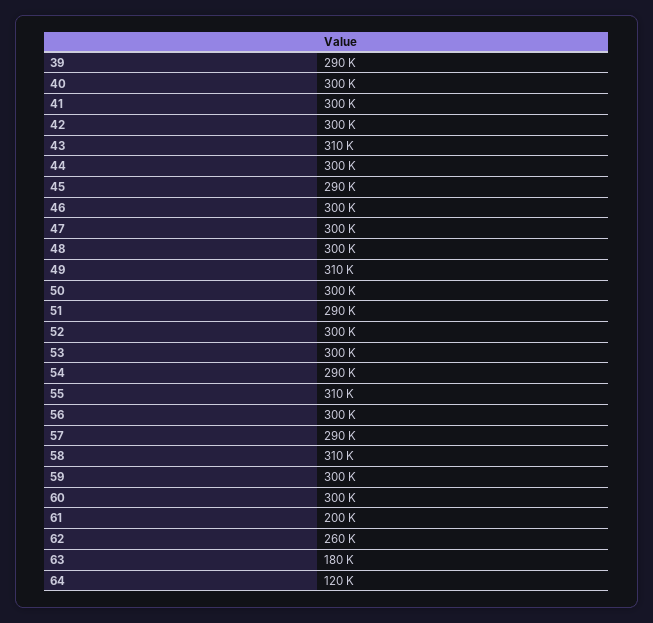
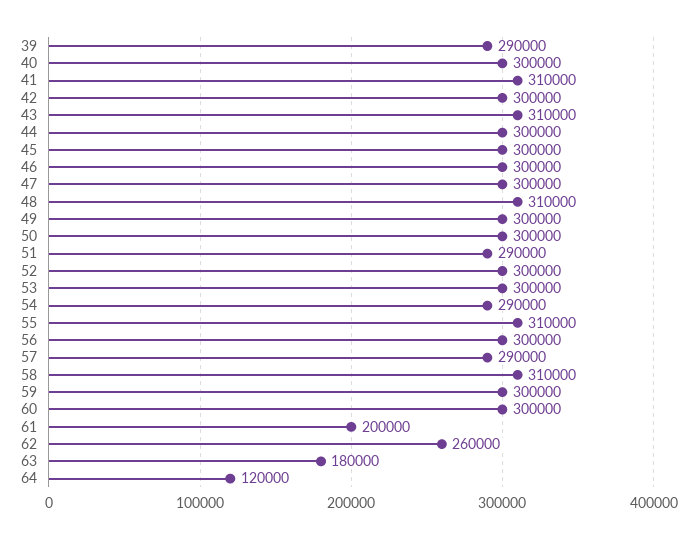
41: 300000 -> 310000
45: 290000 -> 300000
48: 300000 -> 310000
49: 310000 -> 300000

